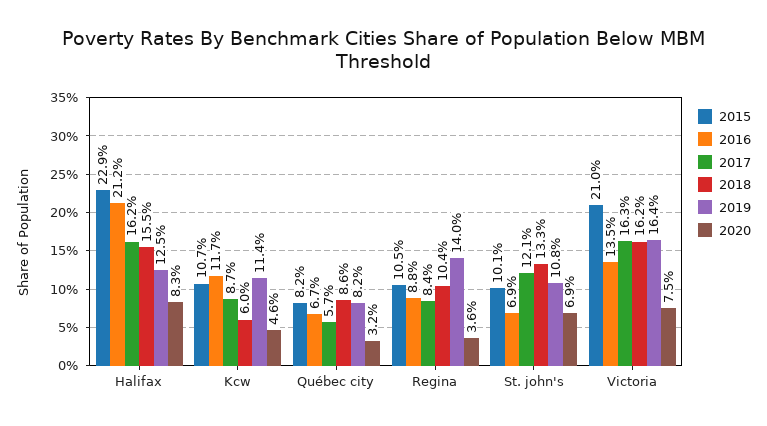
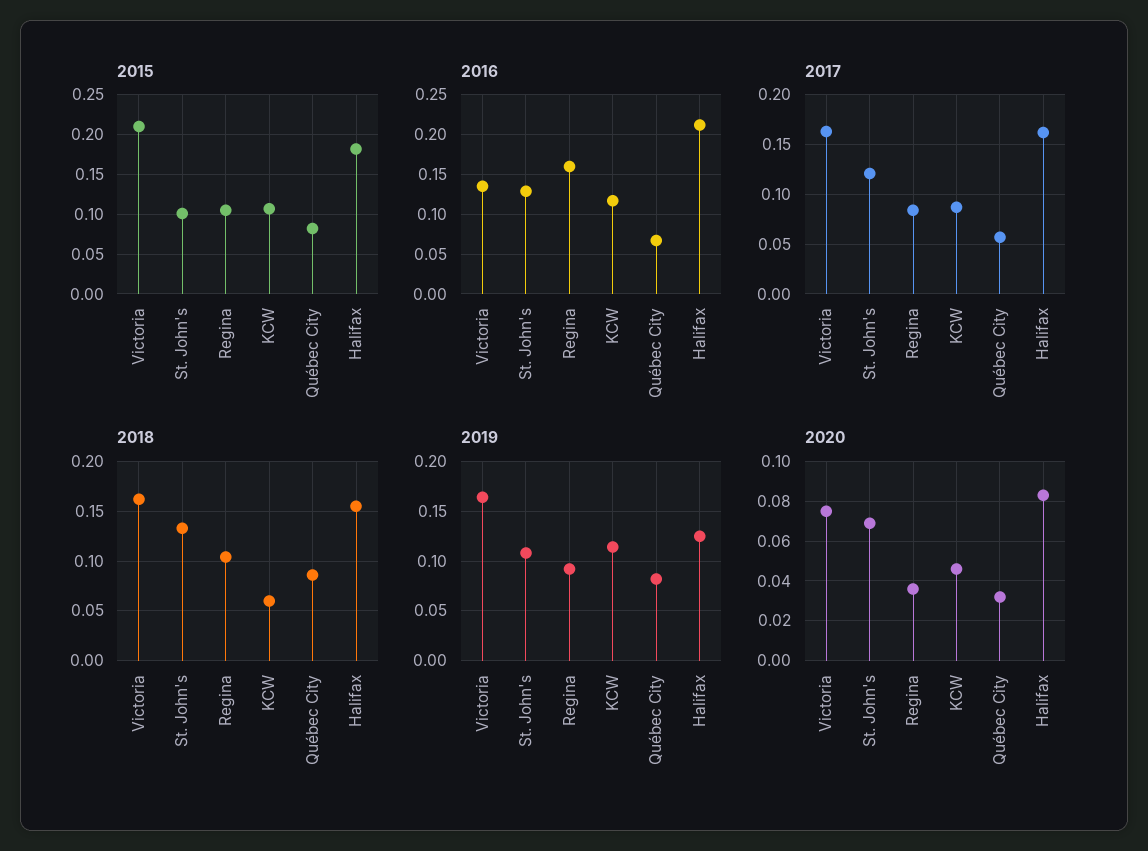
2015, Halifax: 0.229 -> 0.18
2016, Regina: 0.088 -> 0.16
2019, Regina: 0.14 -> 0.09
2016, St. john's: 0.069 -> 0.13

